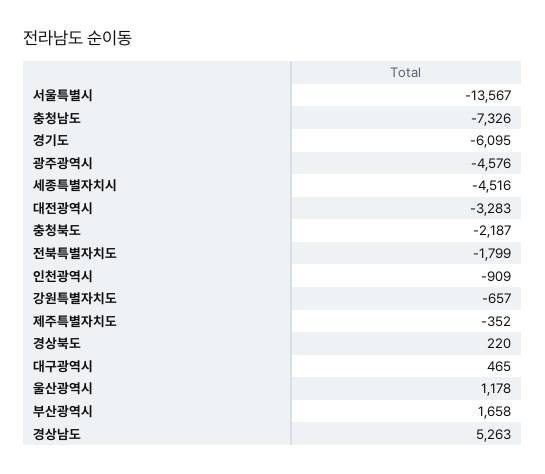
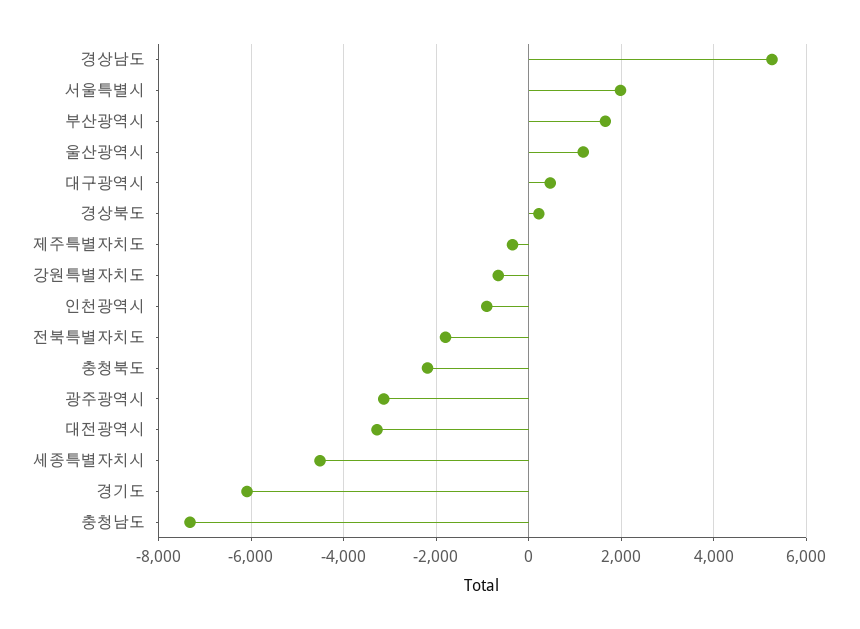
서울특별시: -13567 -> 2000
광주광역시: -4576 -> -3200

